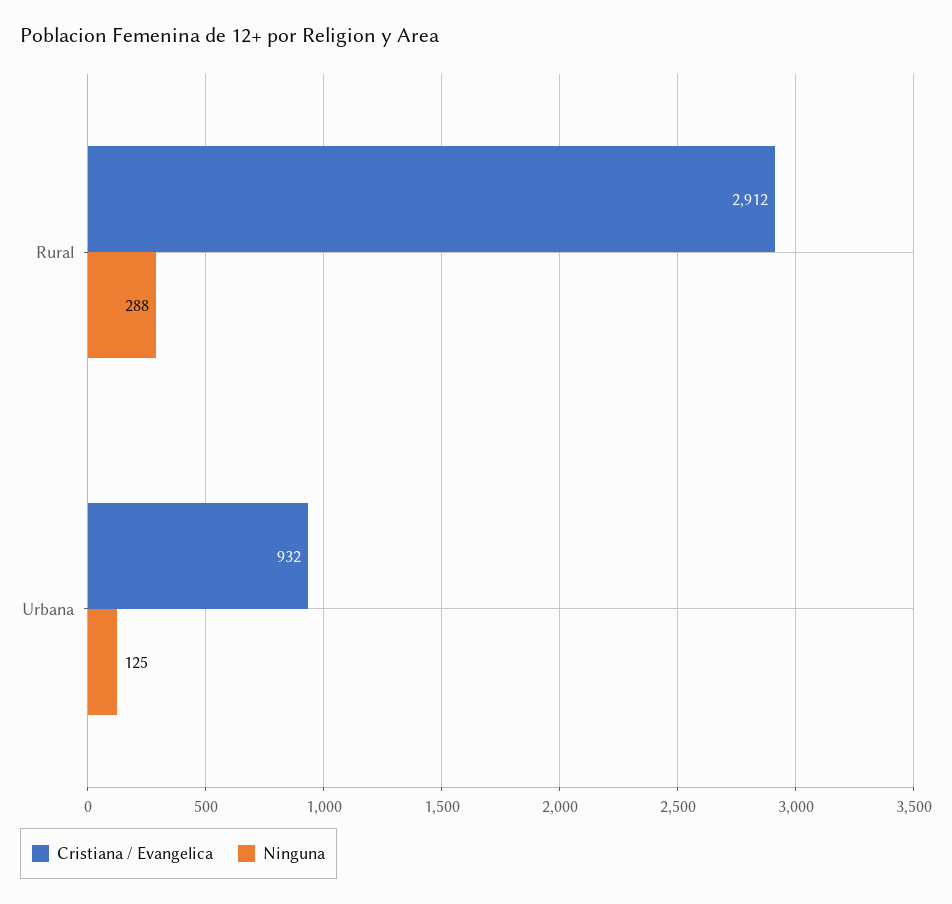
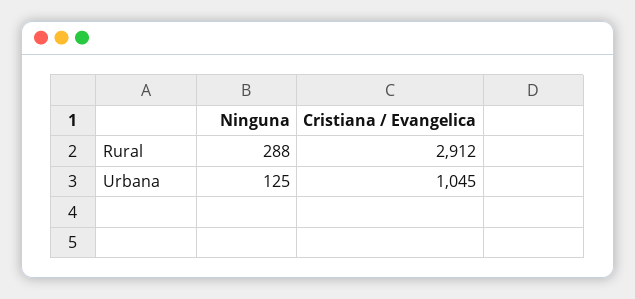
Cristiana / Evangelica, Urbana: 932 -> 1045

